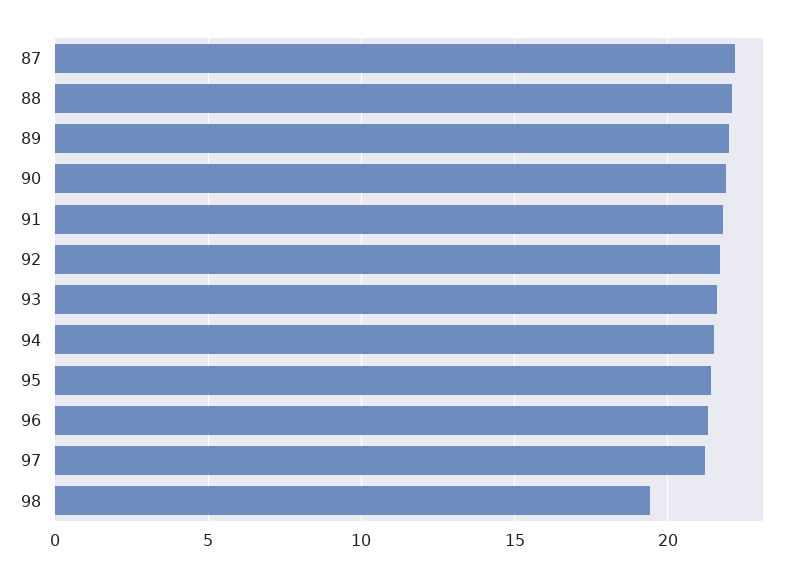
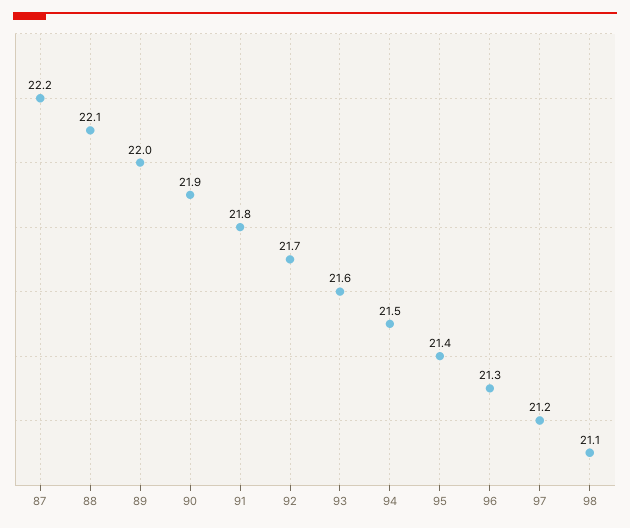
98: 19.5 -> 21.1

